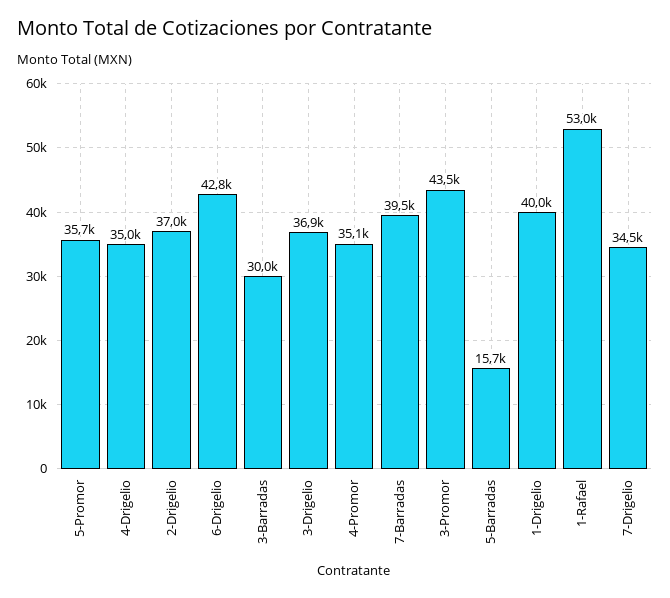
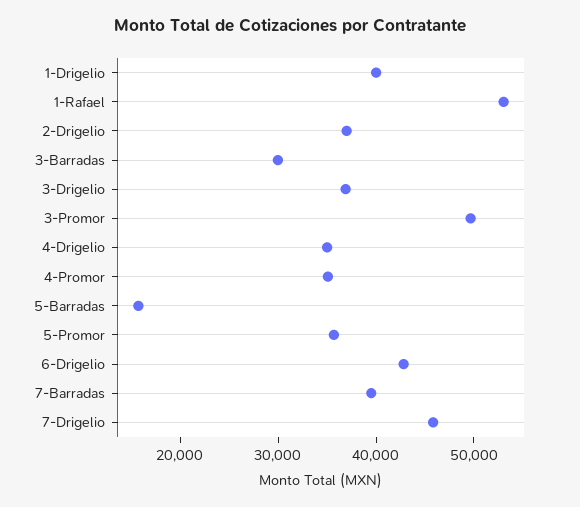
3-Promor: 43500 -> 50000
7-Drigelio: 34500 -> 46000

